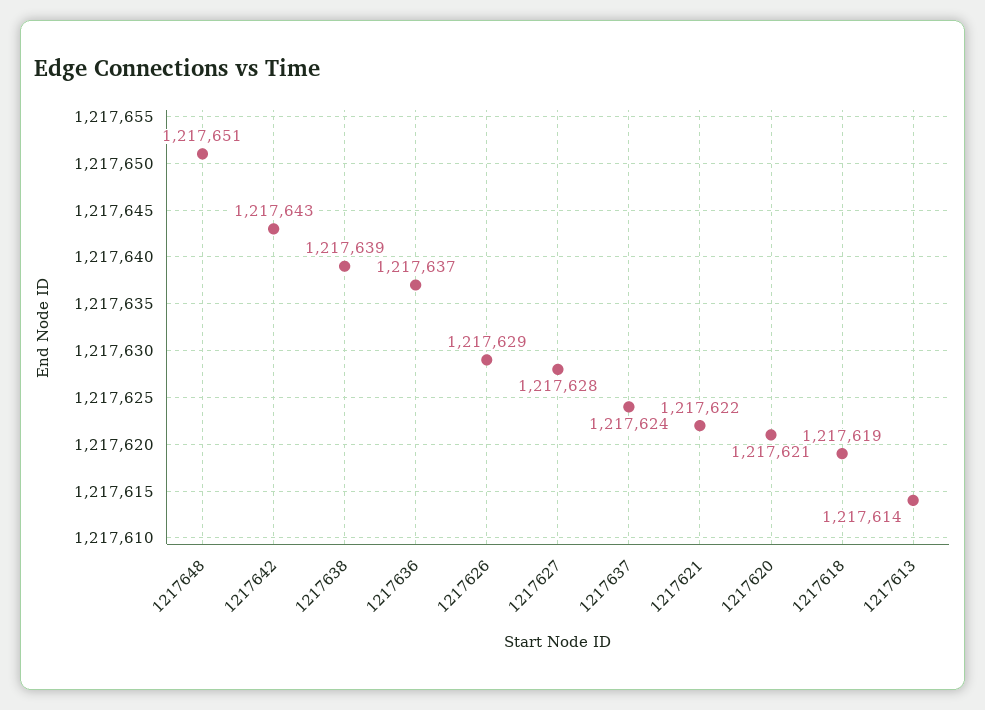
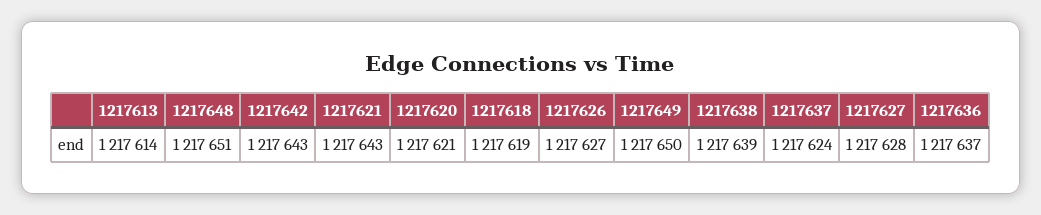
1217626: 1217629 -> 1217627
1217621: 1217622 -> 1217643
1217649: none -> 1217650

